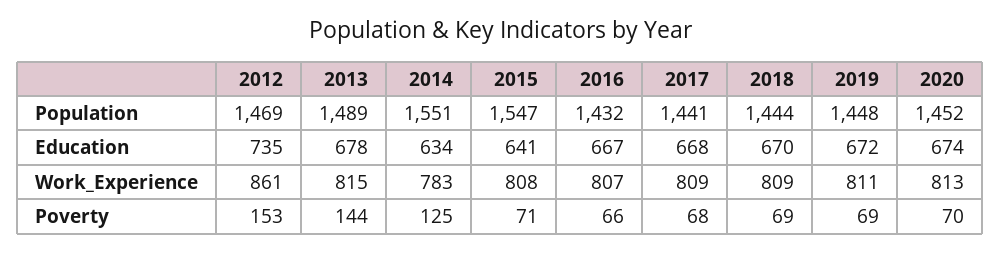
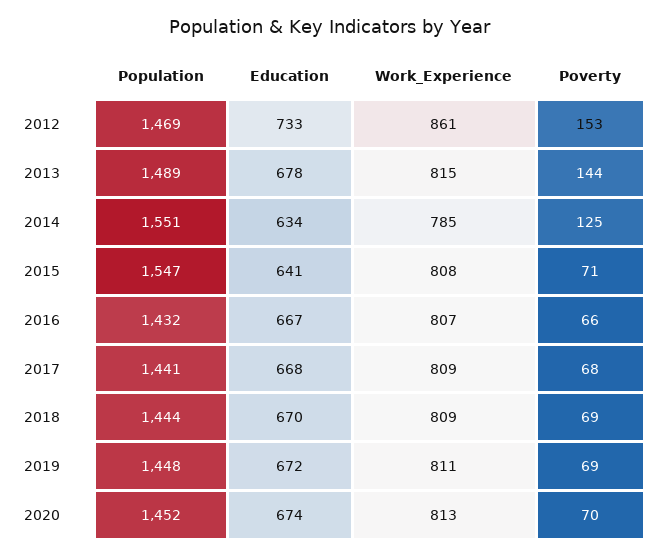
2012, Education: 735 -> 733
2014, Work_Experience: 783 -> 785

